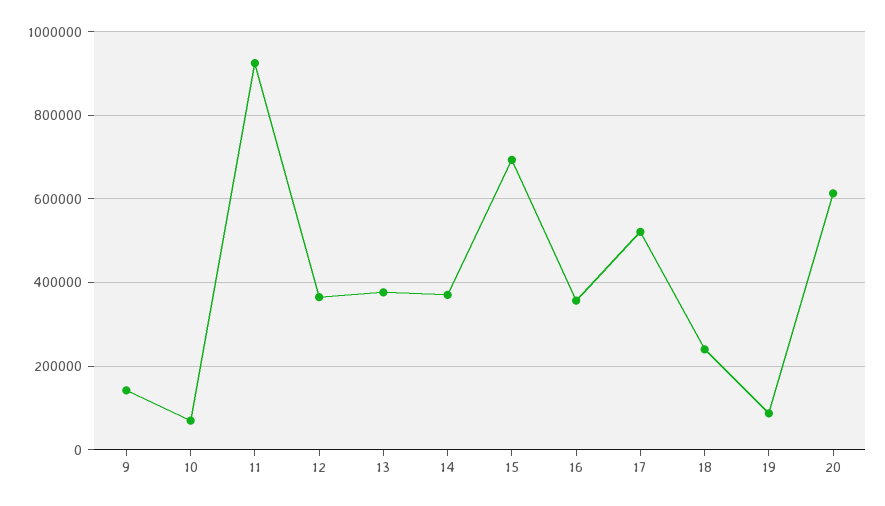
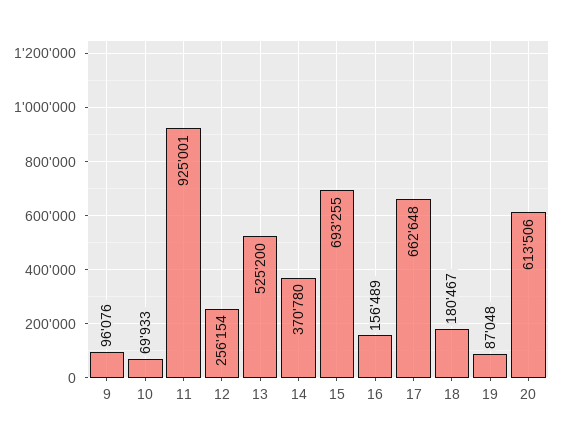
9: 140000 -> 96076
12: 360000 -> 256154
13: 380000 -> 525200
16: 360000 -> 156489
17: 520000 -> 662648
18: 240000 -> 180467

